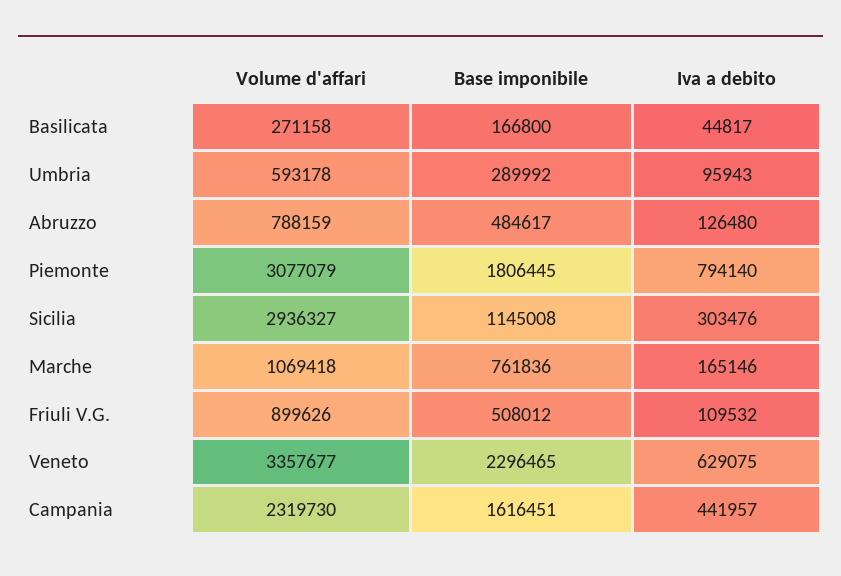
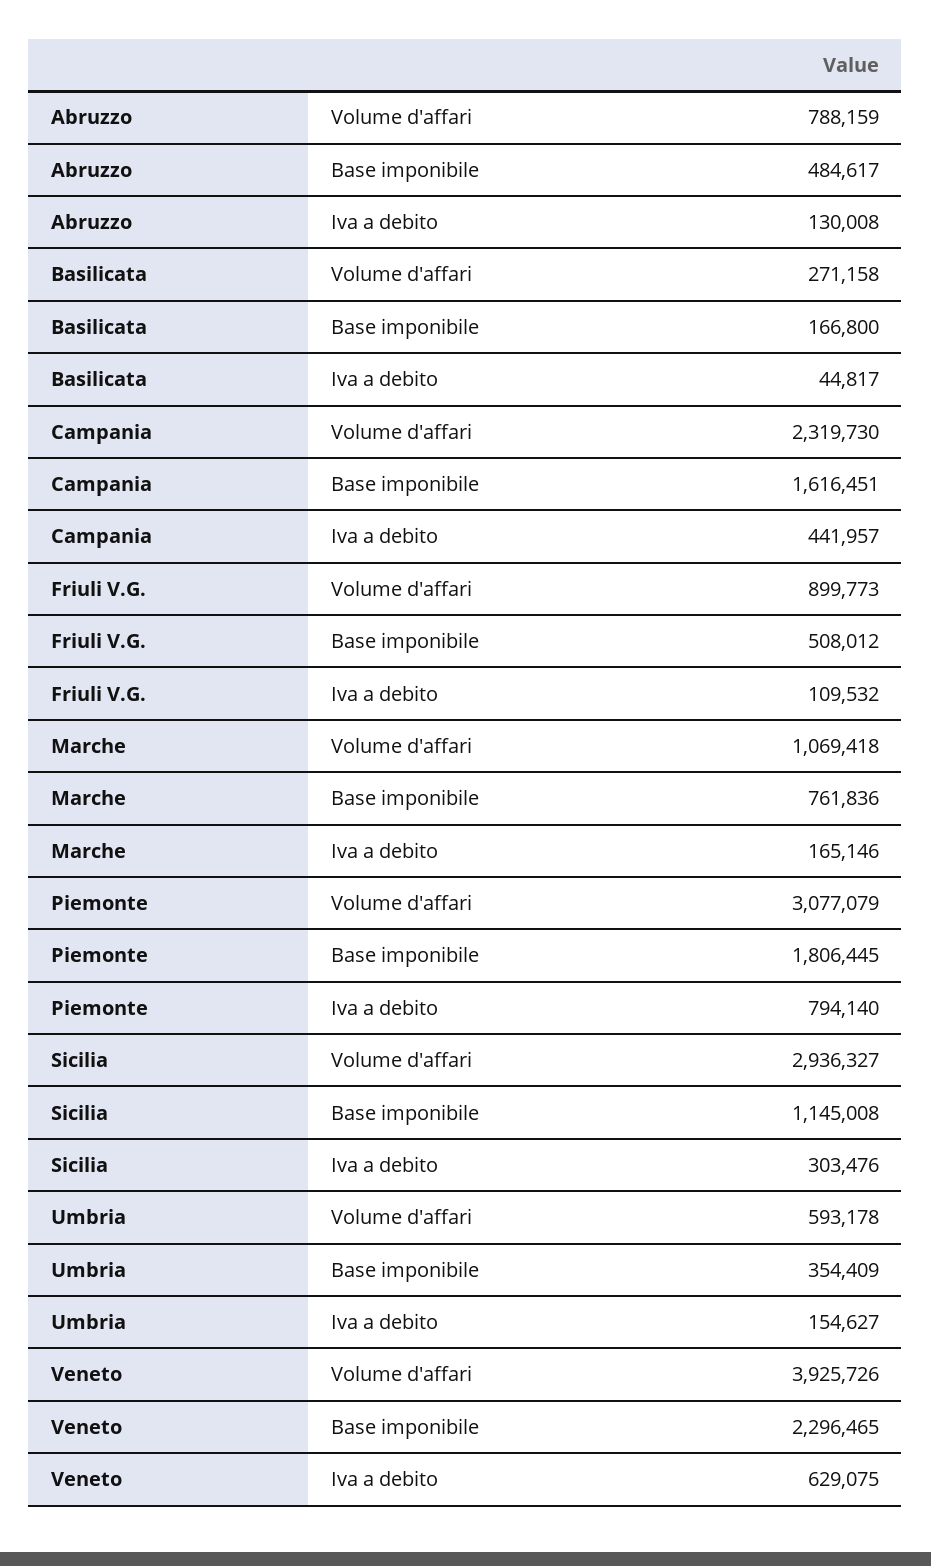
Base imponibile, Umbria: 289992 -> 354409
Iva a debito, Umbria: 95943 -> 154627
Iva a debito, Abruzzo: 126480 -> 130008
Volume d'affari, Friuli V.G.: 899626 -> 899773
Volume d'affari, Veneto: 3357677 -> 3925726

